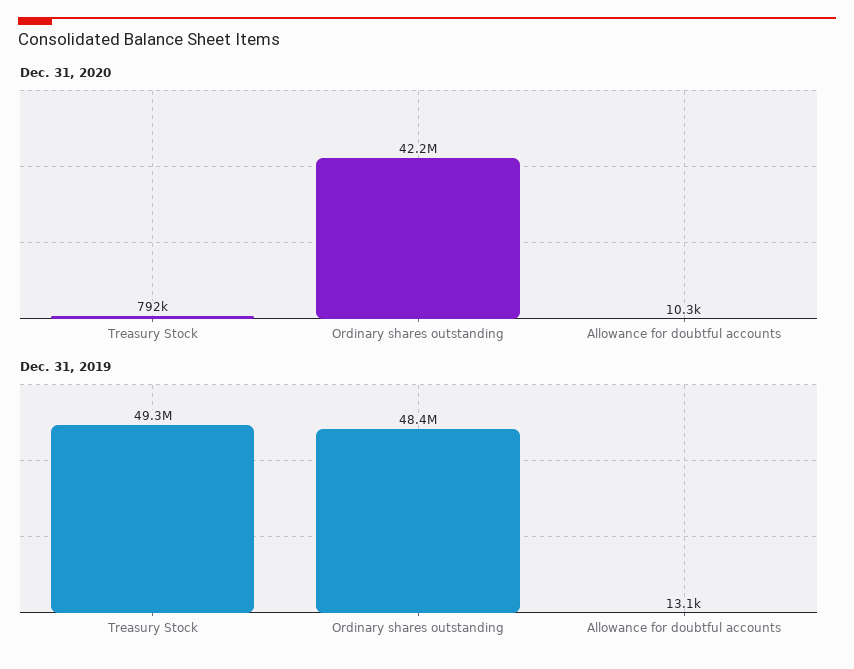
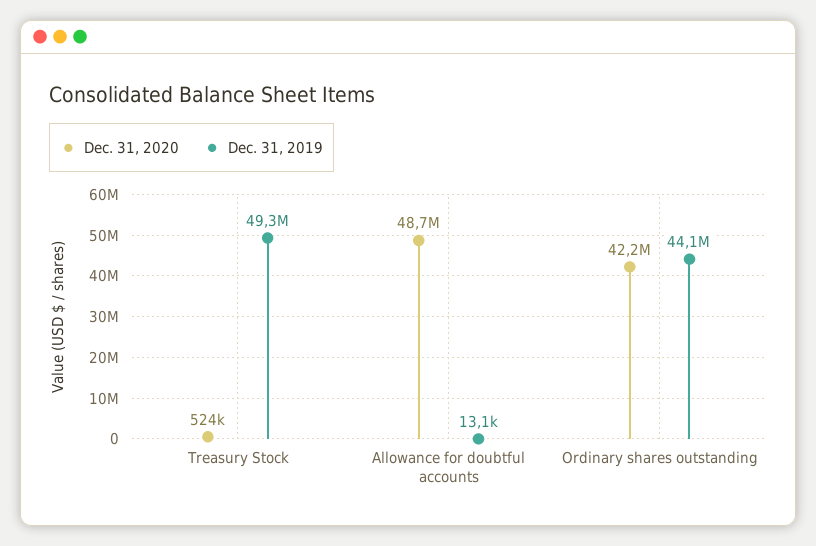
Dec. 31, 2020, Treasury Stock: 792000 -> 524000
Dec. 31, 2020, Allowance for doubtful accounts: 10300 -> 48700000
Dec. 31, 2019, Ordinary shares outstanding: 48400000 -> 44100000

